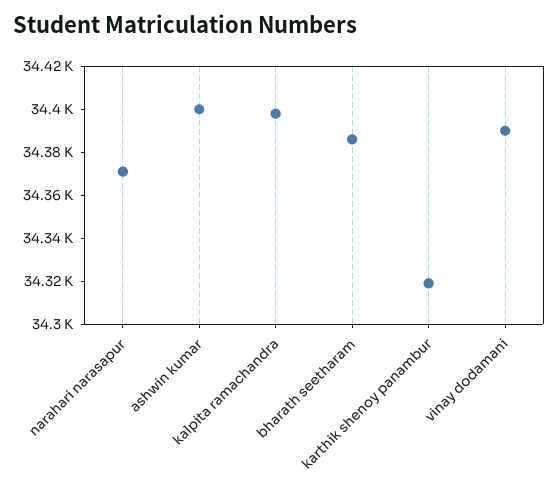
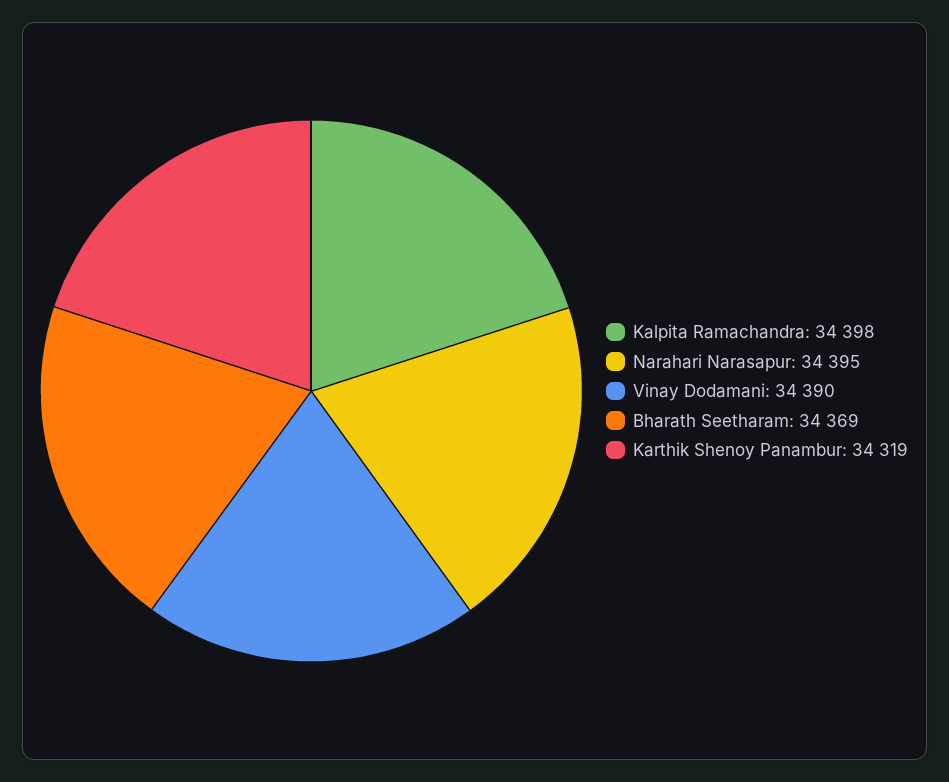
narahari narasapur: 34370 -> 34395
ashwin kumar: 34400 -> none
bharath seetharam: 34385 -> 34369

